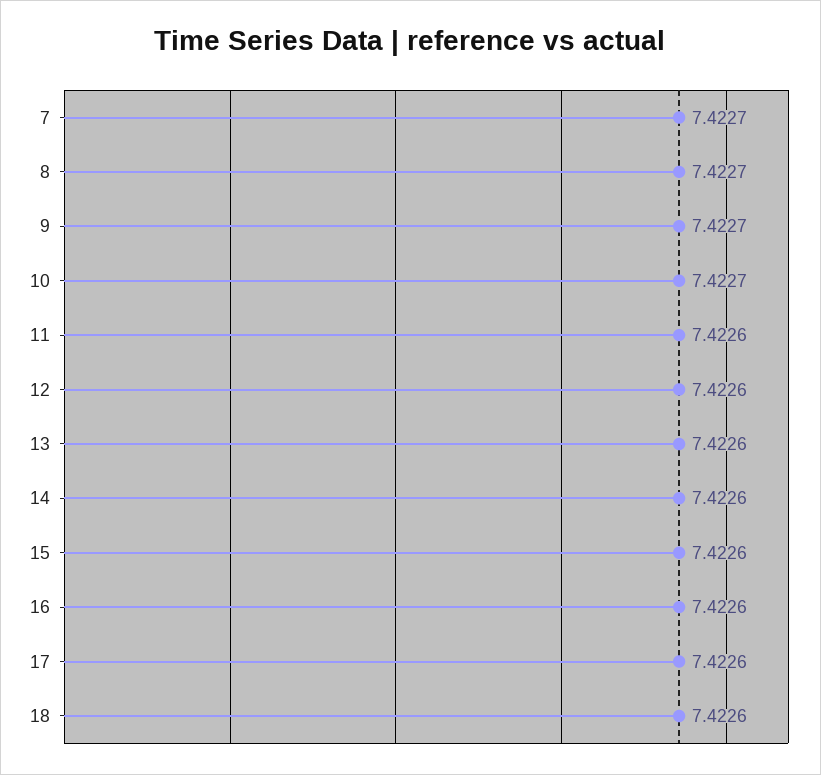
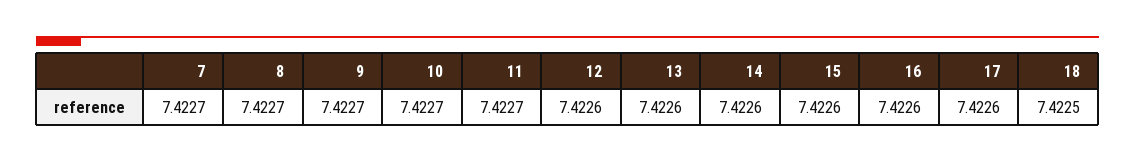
11: 7.4226 -> 7.4227
18: 7.4226 -> 7.4225

